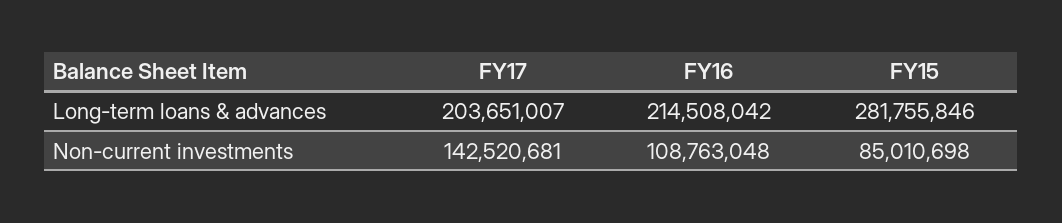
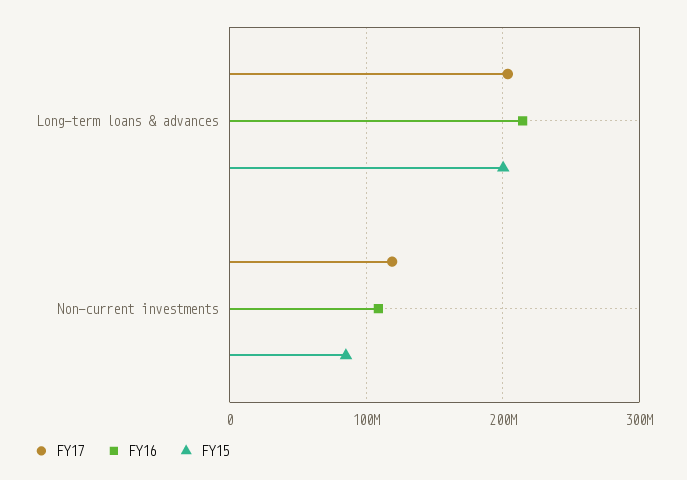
FY15, Long-term loans & advances: 281755846 -> 200000000
FY17, Non-current investments: 142520681 -> 120000000

